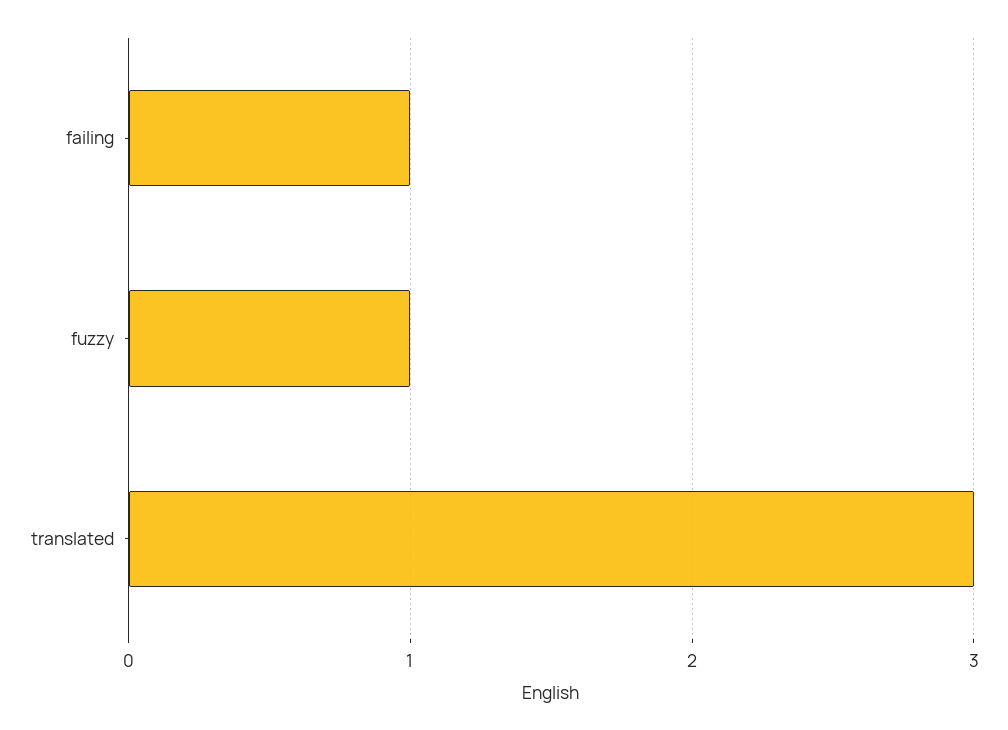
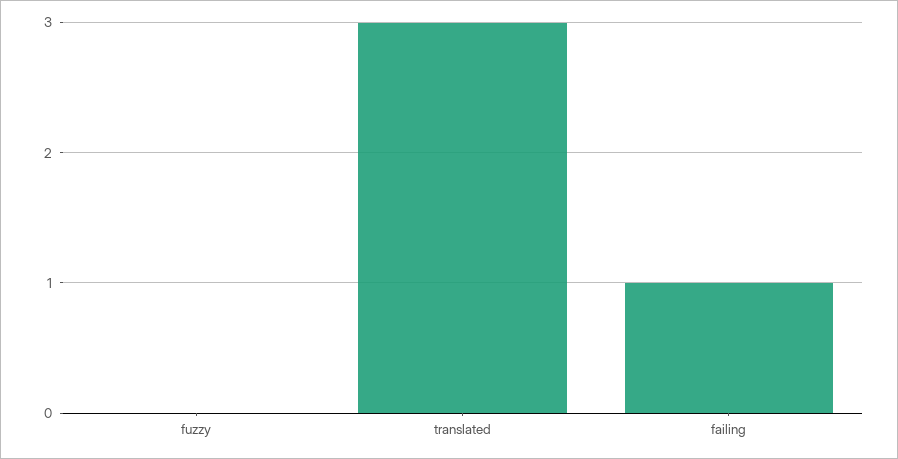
fuzzy: 1 -> 0

